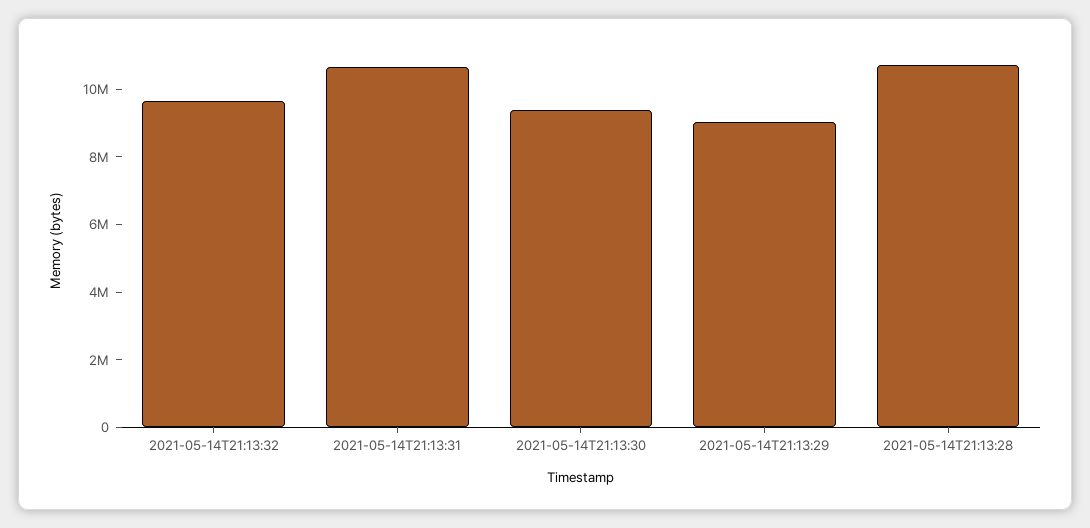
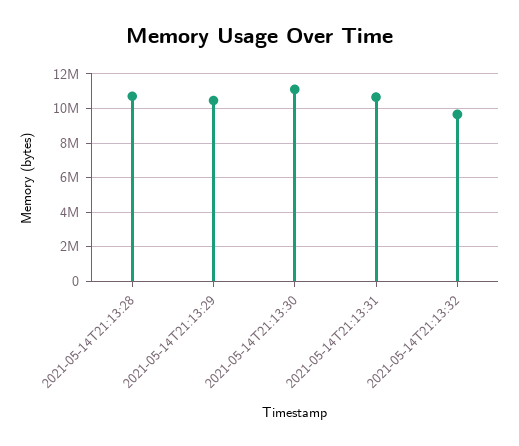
2021-05-14T21:13:30: 9500000 -> 11000000
2021-05-14T21:13:29: 9000000 -> 10500000

